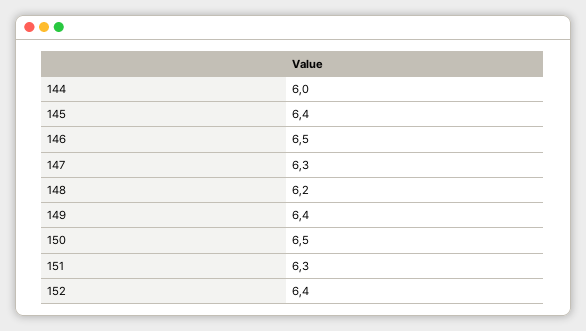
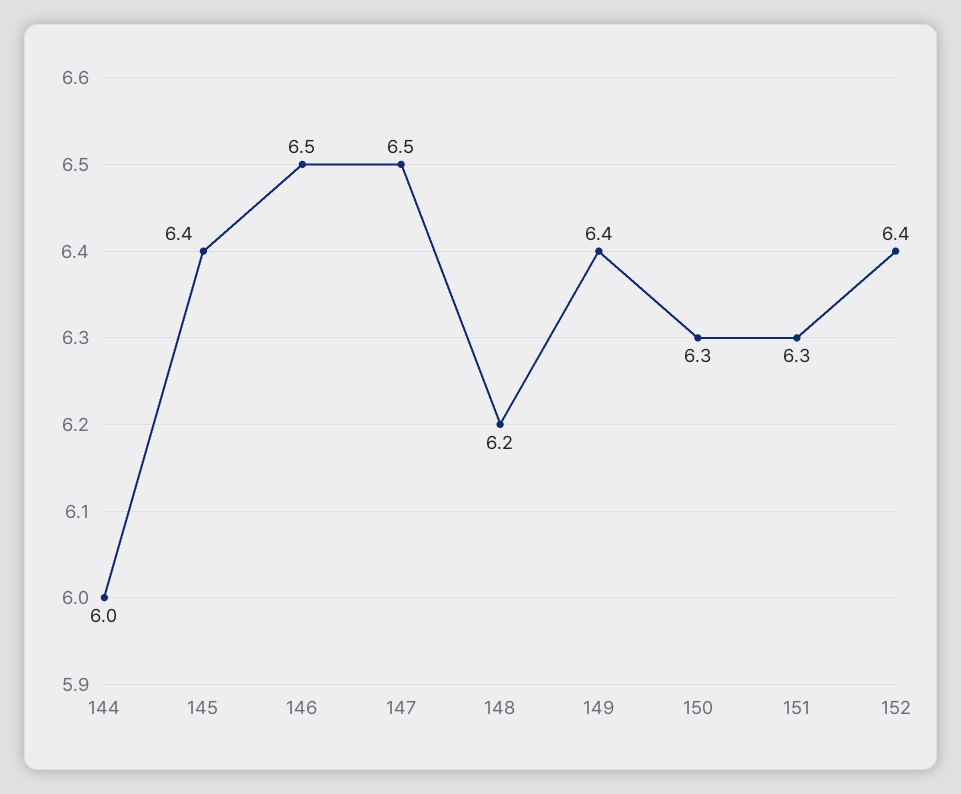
147: 6.3 -> 6.5
150: 6.5 -> 6.3

